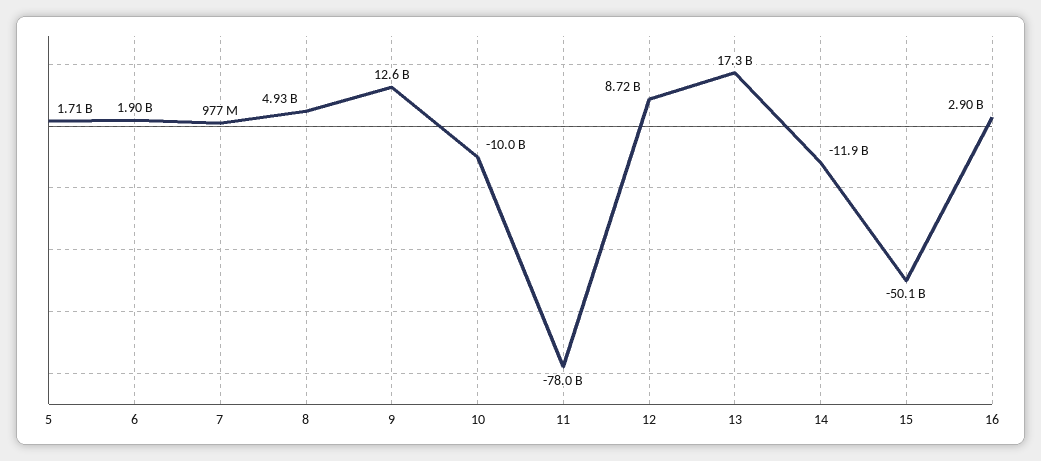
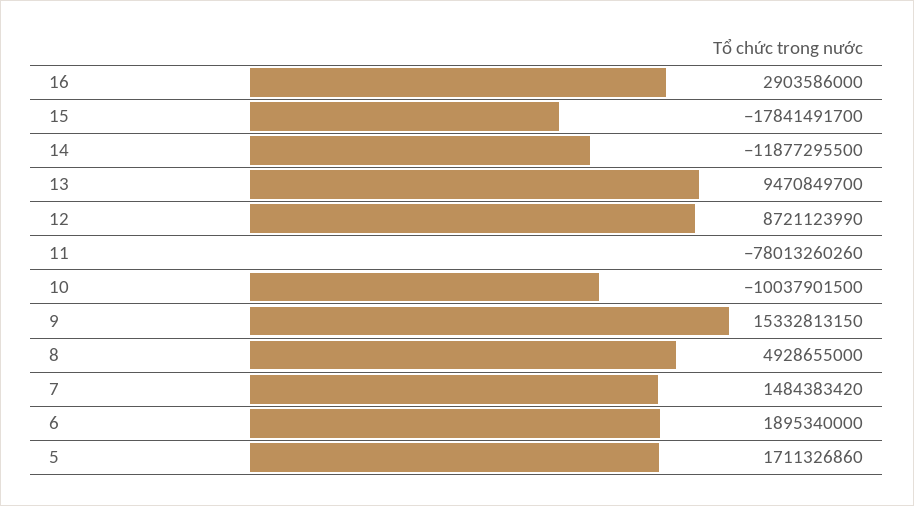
7: 977000000 -> 1484383420
9: 12600000000 -> 15332813150
13: 17300000000 -> 9470849700
15: -50100000000 -> -17841491700

